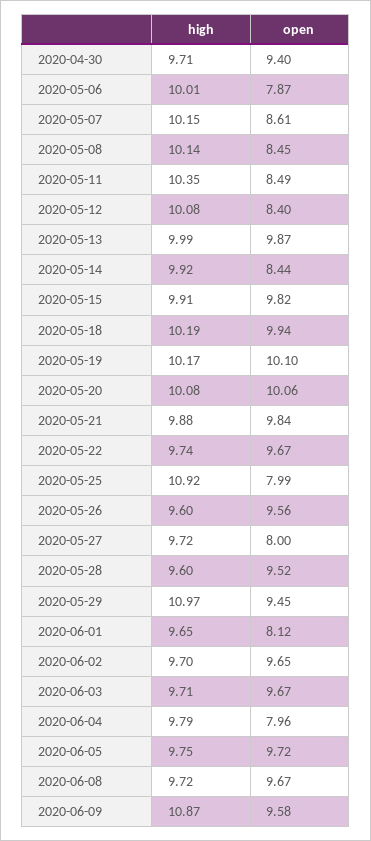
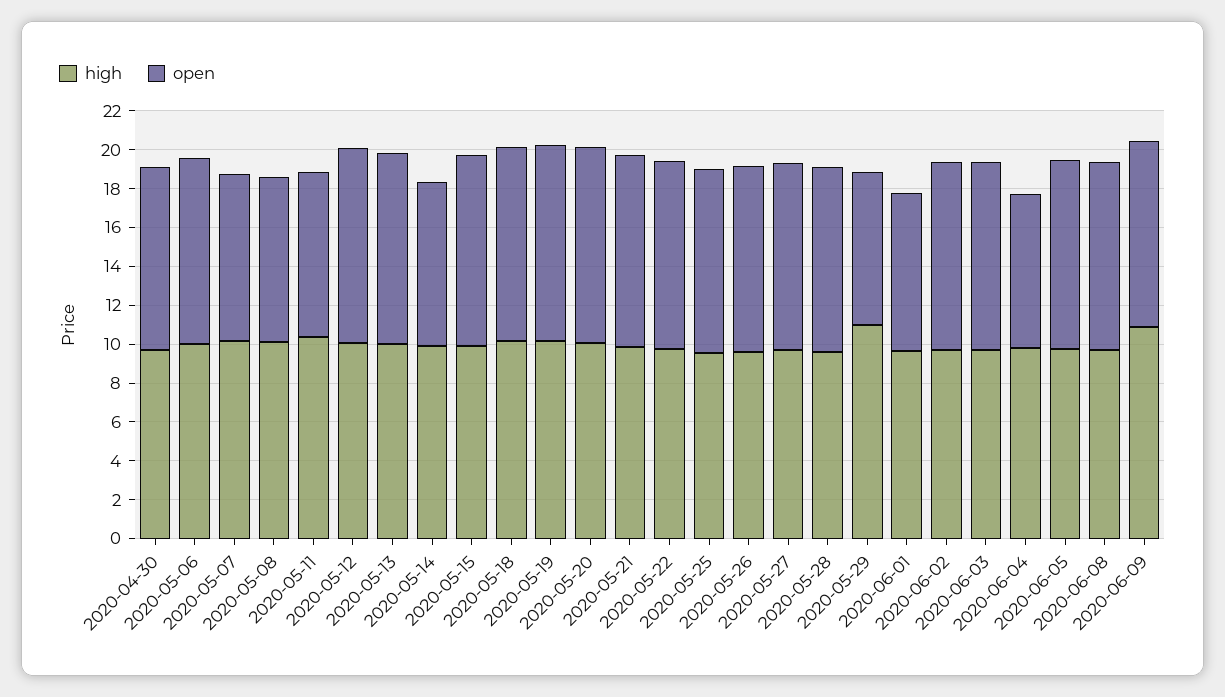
open, 2020-05-06: 7.87 -> 9.5
open, 2020-05-12: 8.4 -> 10
high, 2020-05-25: 10.92 -> 9.5
open, 2020-05-25: 7.99 -> 9.5
open, 2020-05-27: 8 -> 9.5
open, 2020-05-29: 9.45 -> 8

